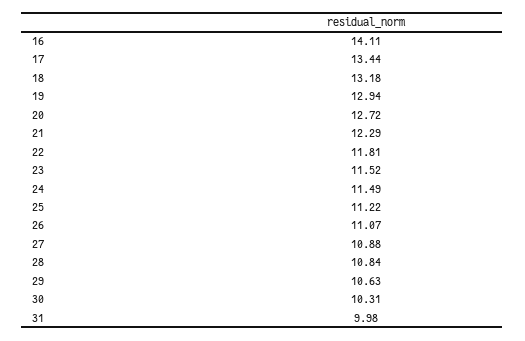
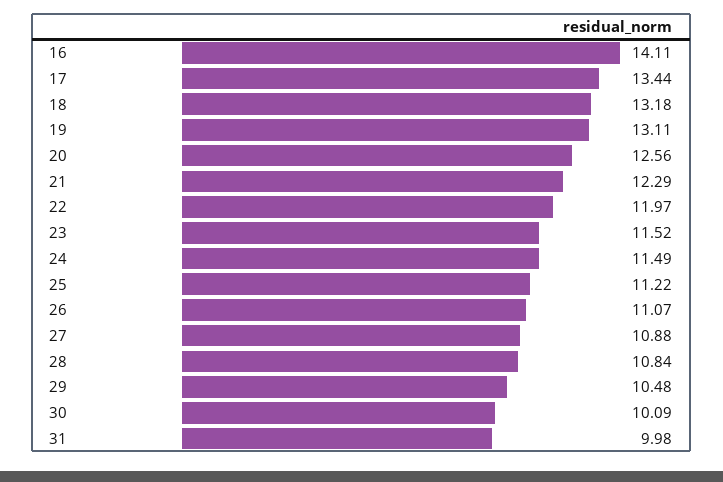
19: 12.94 -> 13.11
20: 12.72 -> 12.56
22: 11.81 -> 11.97
29: 10.63 -> 10.48
30: 10.31 -> 10.09

